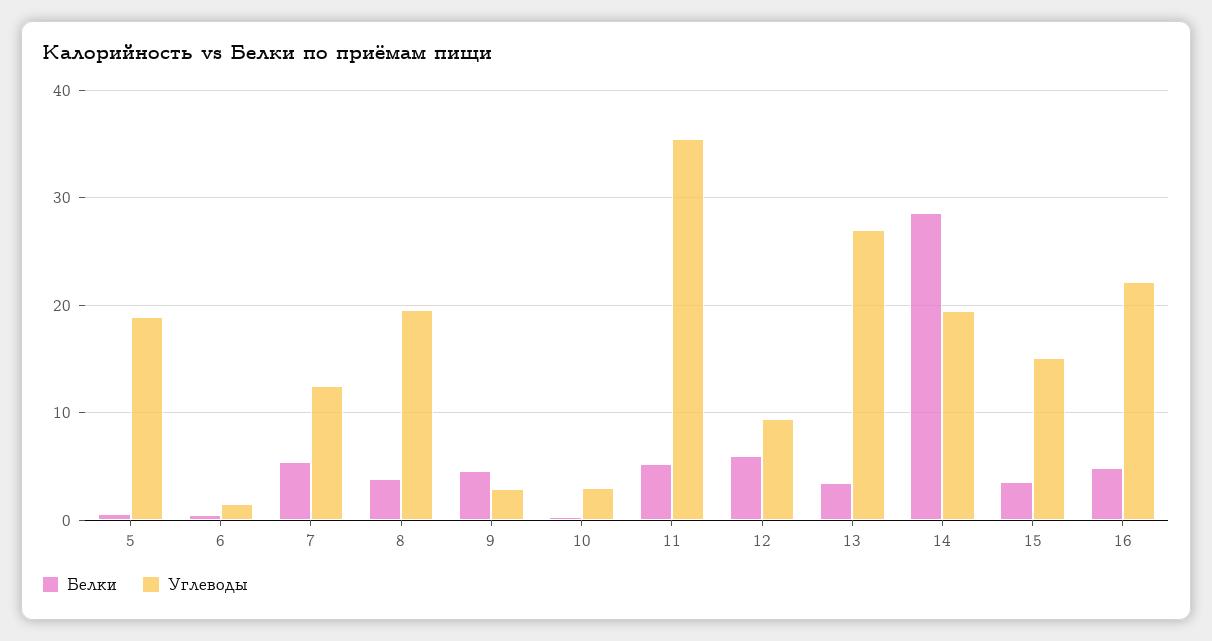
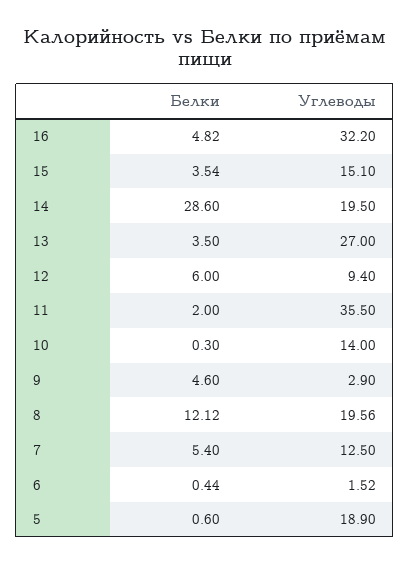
Белки, 8: 4 -> 12.12
Углеводы, 10: 3 -> 14
Белки, 11: 5 -> 2
Углеводы, 16: 22 -> 32.2

